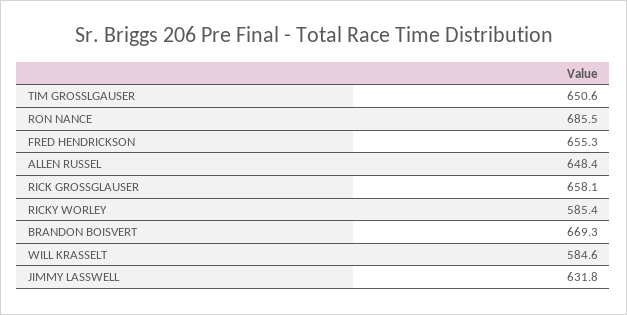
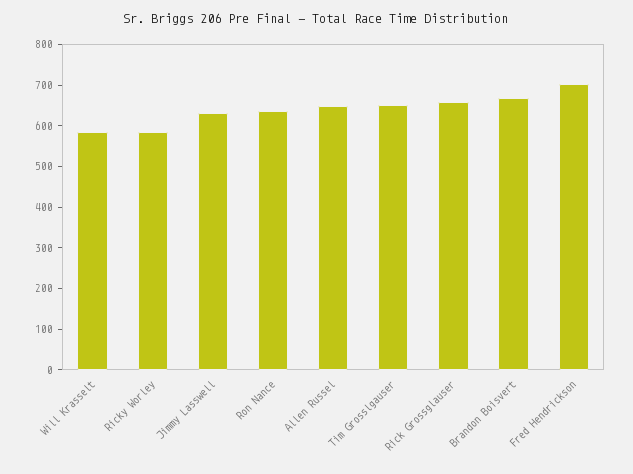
RON NANCE: 685.5 -> 640
FRED HENDRICKSON: 655.3 -> 700

